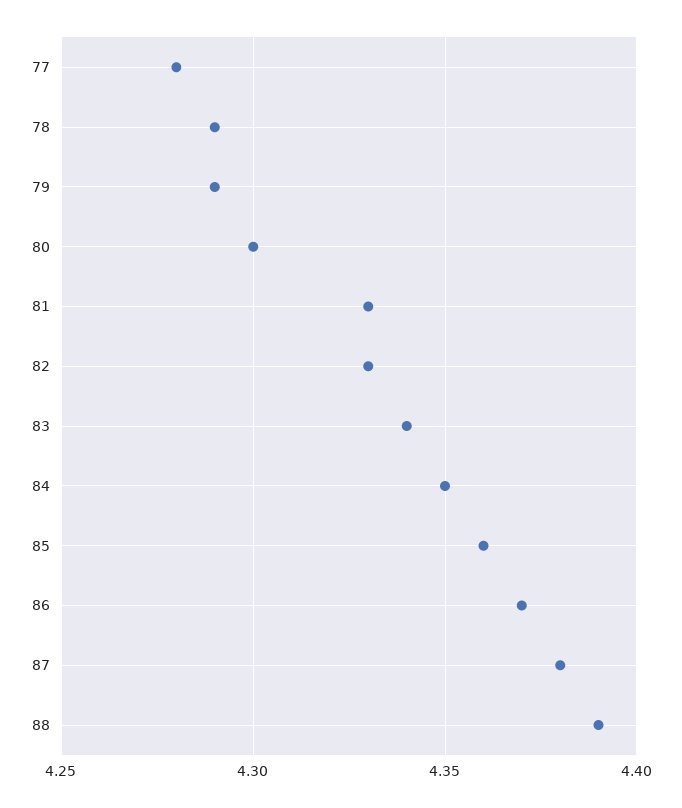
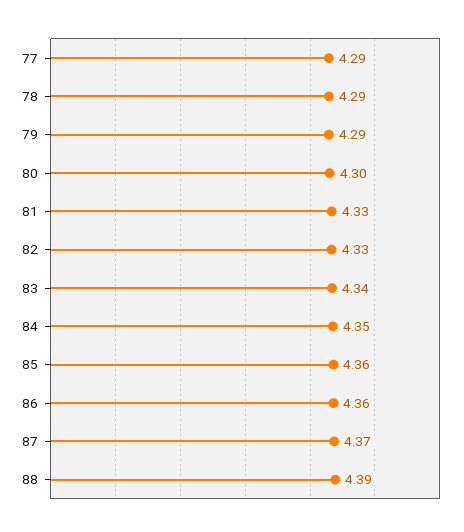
77: 4.28 -> 4.29
86: 4.37 -> 4.36
87: 4.38 -> 4.37

